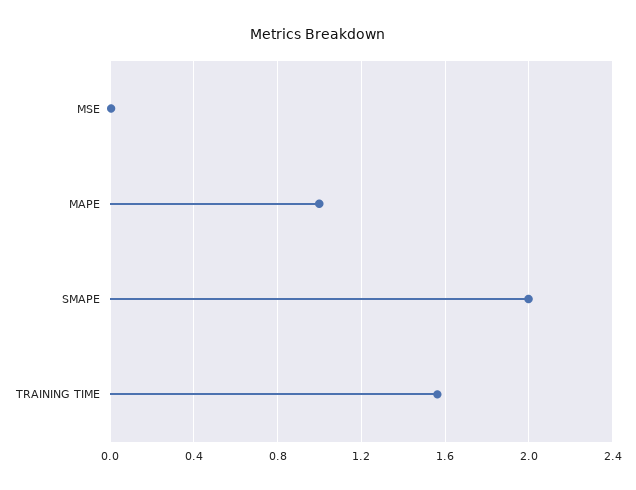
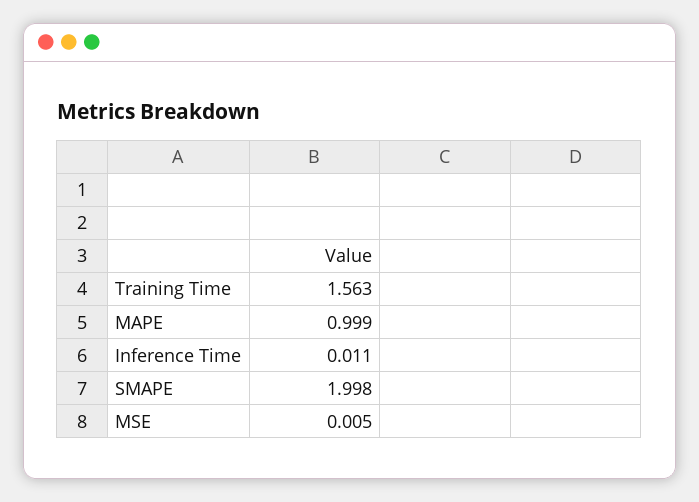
Inference Time: none -> 0.011

